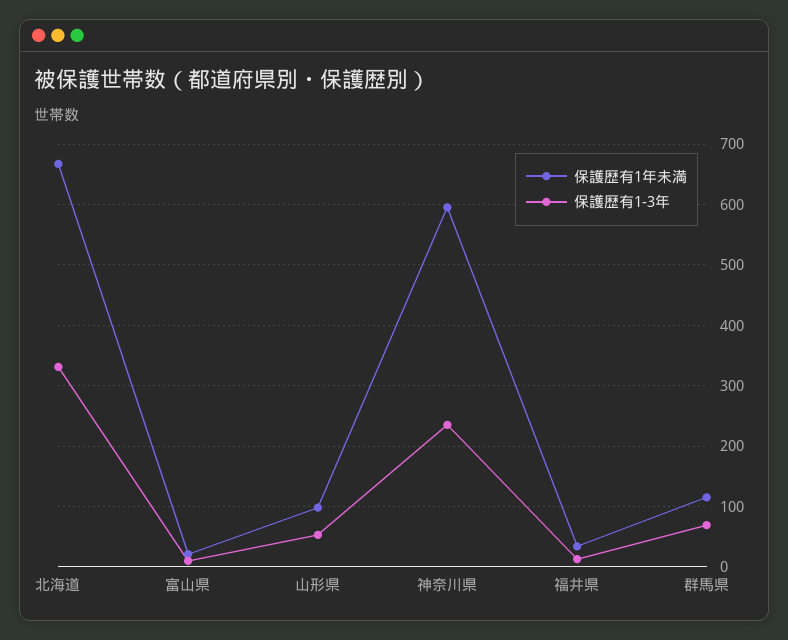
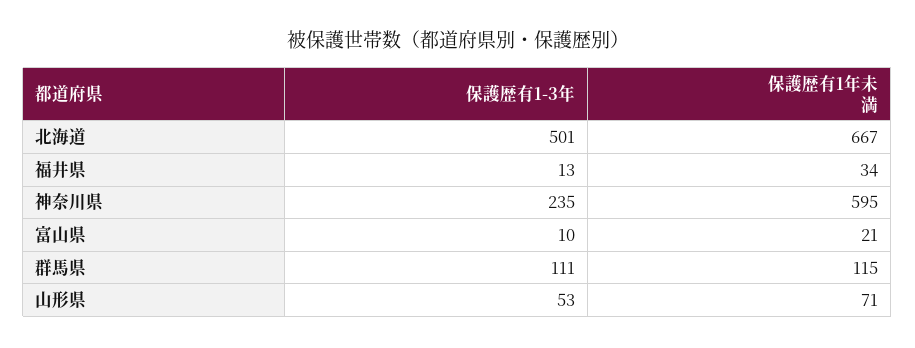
保護歴有1-3年, 北海道: 330 -> 501
保護歴有1年未満, 山形県: 100 -> 71
保護歴有1-3年, 群馬県: 70 -> 111

